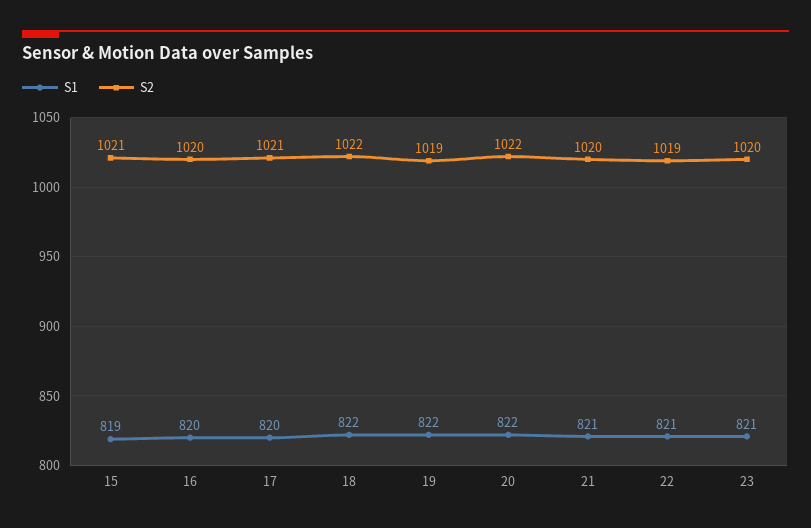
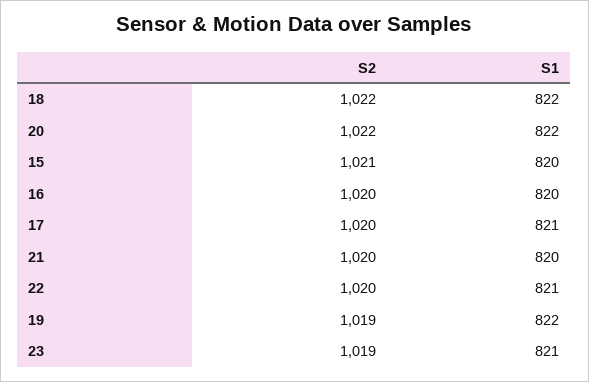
S1, 15: 819 -> 820
S1, 17: 820 -> 821
S2, 17: 1021 -> 1020
S1, 21: 821 -> 820
S2, 22: 1019 -> 1020
S2, 23: 1020 -> 1019

